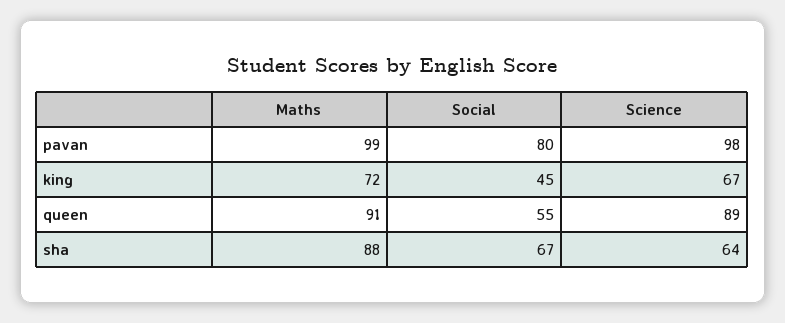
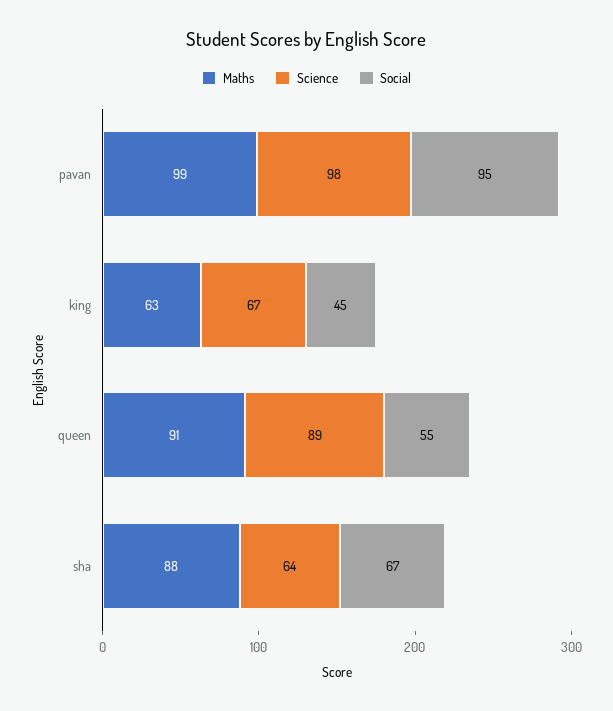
Social, pavan: 80 -> 95
Maths, king: 72 -> 63

